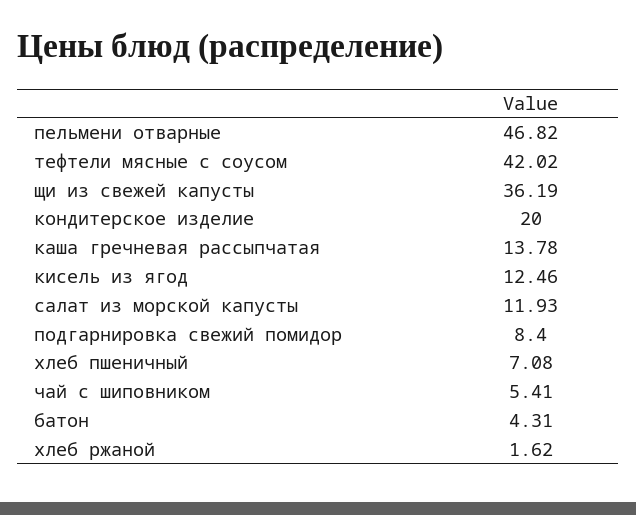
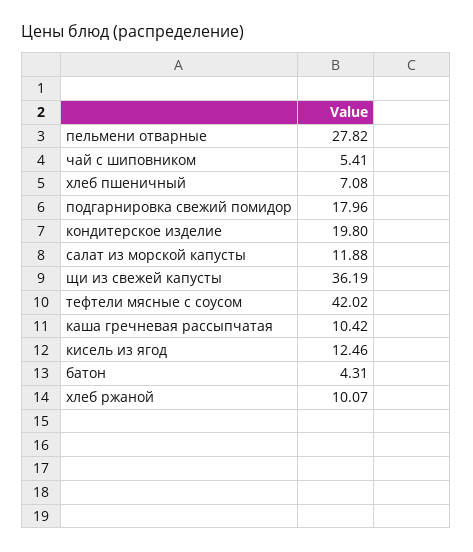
пельмени отварные: 46.82 -> 27.82
кондитерское изделие: 20 -> 19.8
каша гречневая рассыпчатая: 13.78 -> 10.42
салат из морской капусты: 11.93 -> 11.88
подгарнировка свежий помидор: 8.4 -> 17.96
хлеб ржаной: 1.62 -> 10.07

